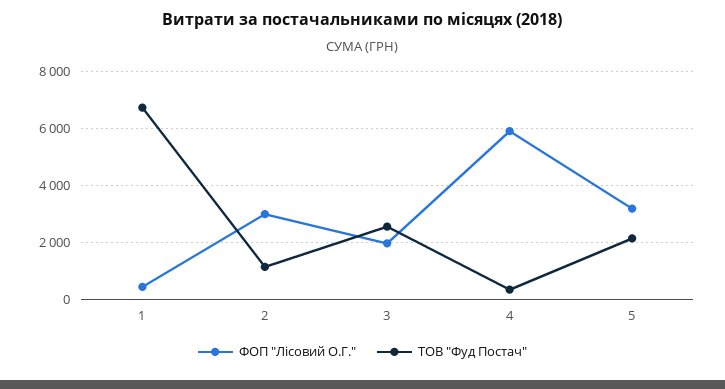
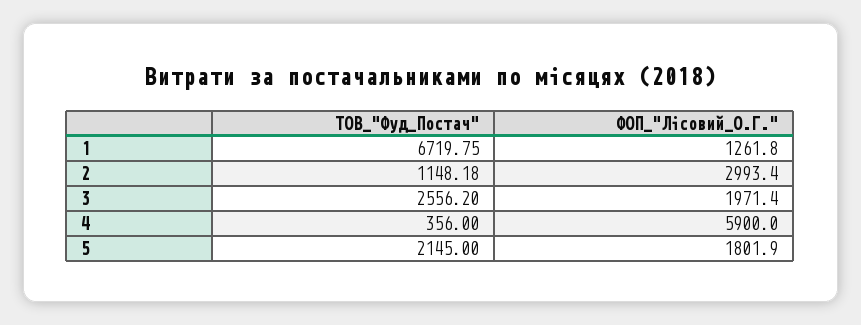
ФОП "Лісовий О.Г.", 1: 500 -> 1261.8
ФОП "Лісовий О.Г.", 5: 3250 -> 1801.9

